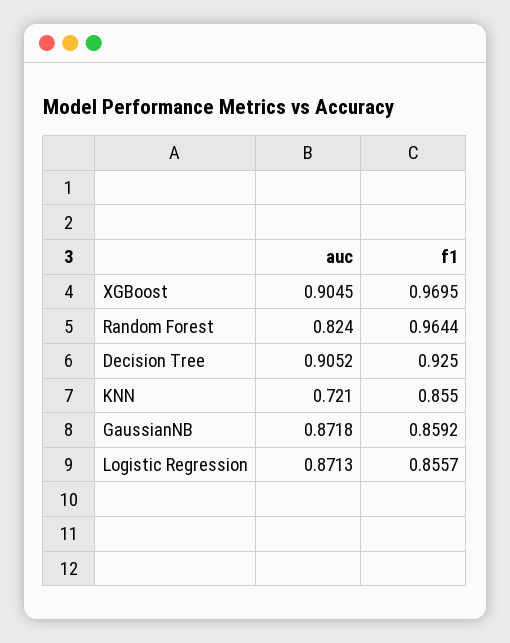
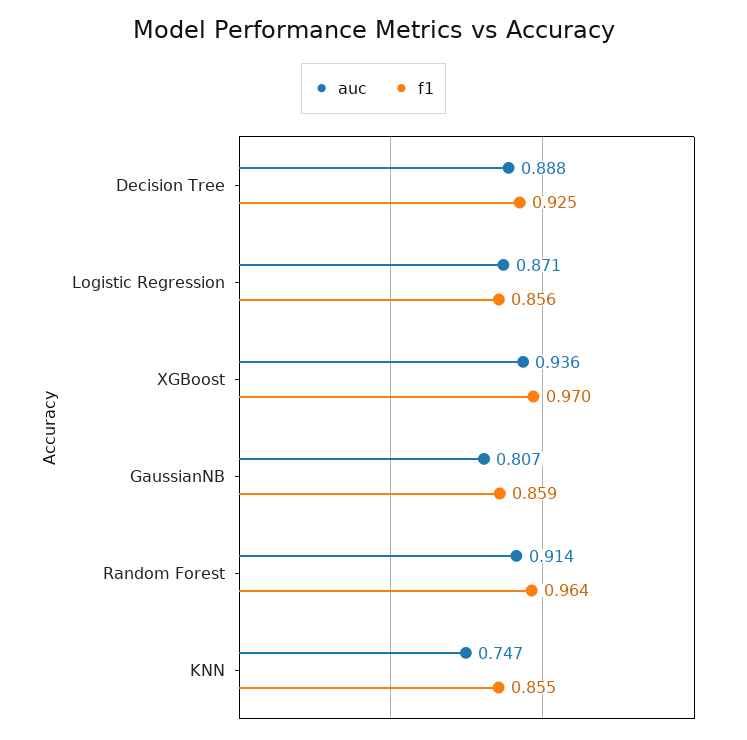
auc, XGBoost: 0.9045 -> 0.936
auc, Random Forest: 0.824 -> 0.914
auc, Decision Tree: 0.9052 -> 0.888
auc, KNN: 0.721 -> 0.747
auc, GaussianNB: 0.8718 -> 0.807

